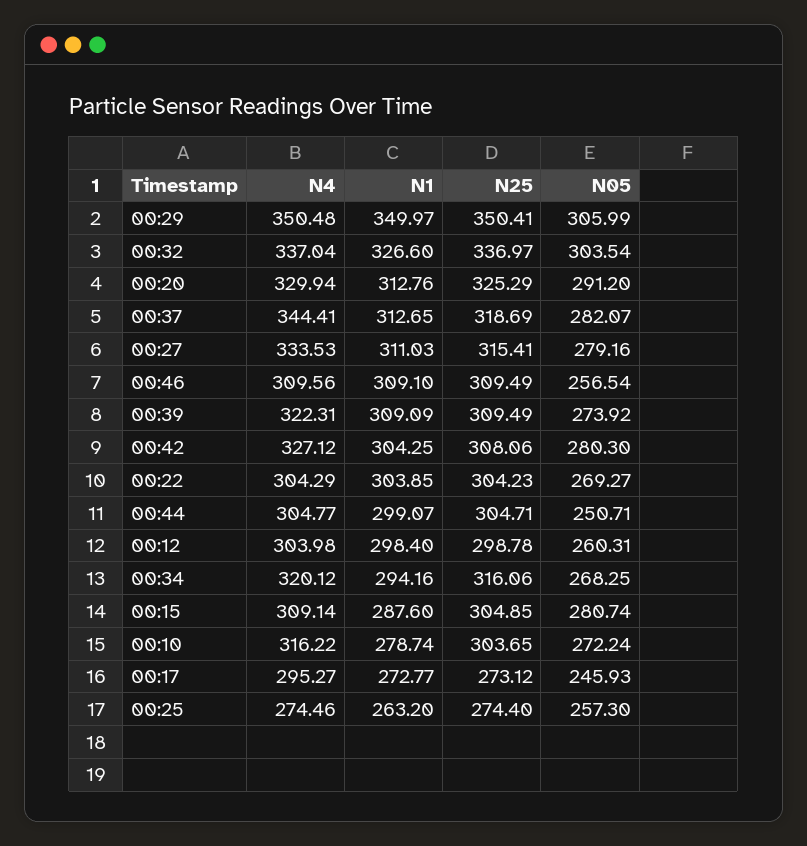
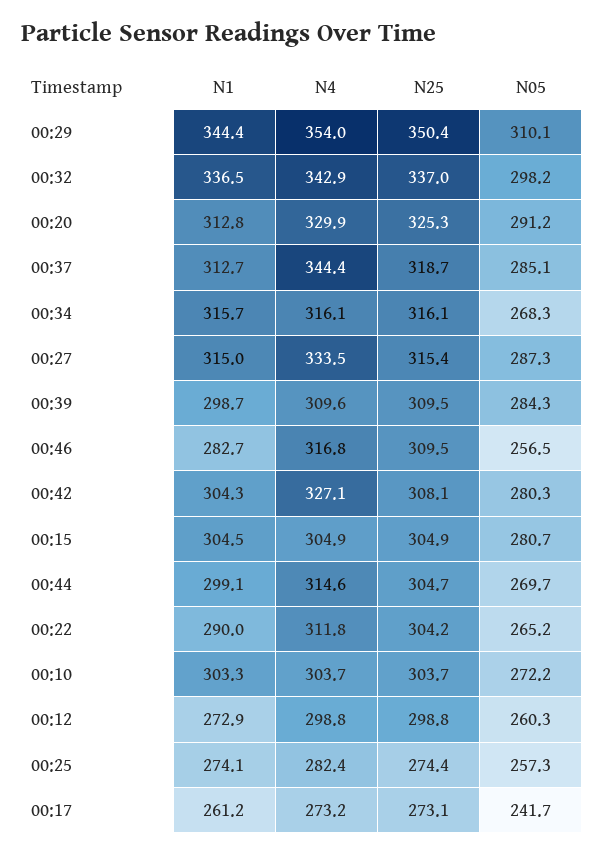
N4, 00:29: 350.48 -> 354
N1, 00:29: 349.97 -> 344.4
N05, 00:29: 305.99 -> 310.1
N4, 00:32: 337.04 -> 342.9
N1, 00:32: 326.6 -> 336.5
N05, 00:32: 303.54 -> 298.2
N05, 00:37: 282.07 -> 285.1
N1, 00:27: 311.03 -> 315
N05, 00:27: 279.16 -> 287.3
N4, 00:46: 309.56 -> 316.8
N1, 00:46: 309.1 -> 282.7
N4, 00:39: 322.31 -> 309.6
N1, 00:39: 309.09 -> 298.7
N05, 00:39: 273.92 -> 284.3
N4, 00:22: 304.29 -> 311.8
N1, 00:22: 303.85 -> 290
N05, 00:22: 269.27 -> 265.2
N4, 00:44: 304.77 -> 314.6
N05, 00:44: 250.71 -> 269.7
N4, 00:12: 303.98 -> 298.8
N1, 00:12: 298.4 -> 272.9
N4, 00:34: 320.12 -> 316.1
N1, 00:34: 294.16 -> 315.7
N4, 00:15: 309.14 -> 304.9
N1, 00:15: 287.6 -> 304.5
N4, 00:10: 316.22 -> 303.7
N1, 00:10: 278.74 -> 303.3
N4, 00:17: 295.27 -> 273.2
N1, 00:17: 272.77 -> 261.2
N05, 00:17: 245.93 -> 241.7
N4, 00:25: 274.46 -> 282.4
N1, 00:25: 263.2 -> 274.1

